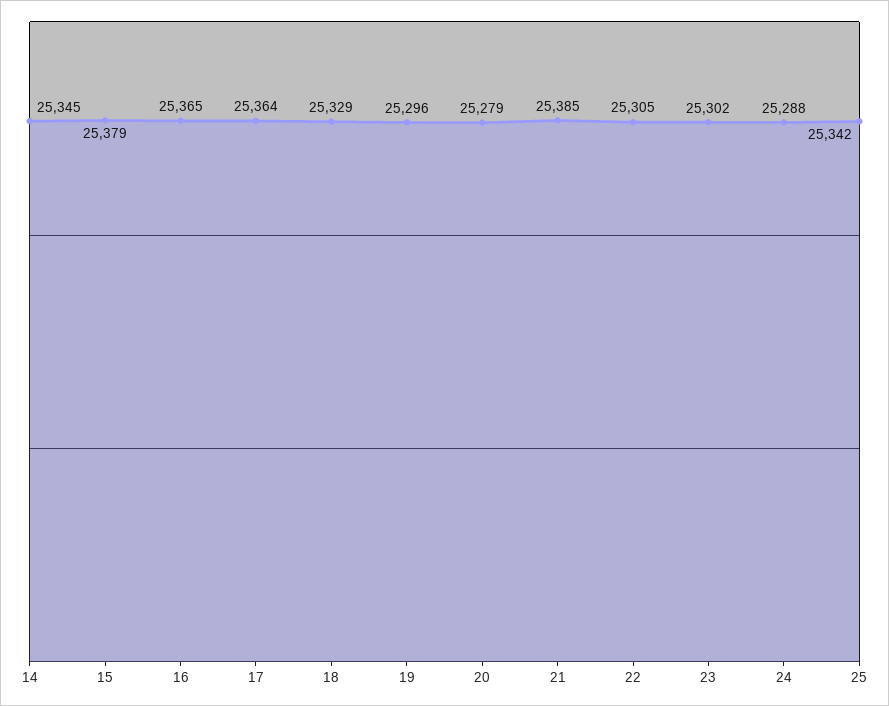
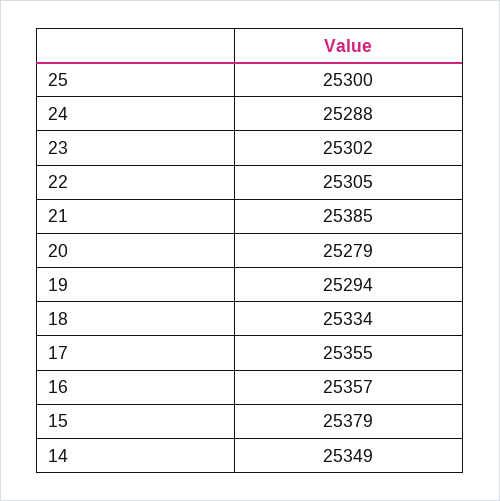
14: 25345 -> 25349
16: 25365 -> 25357
17: 25364 -> 25355
18: 25329 -> 25334
19: 25296 -> 25294
25: 25342 -> 25300

